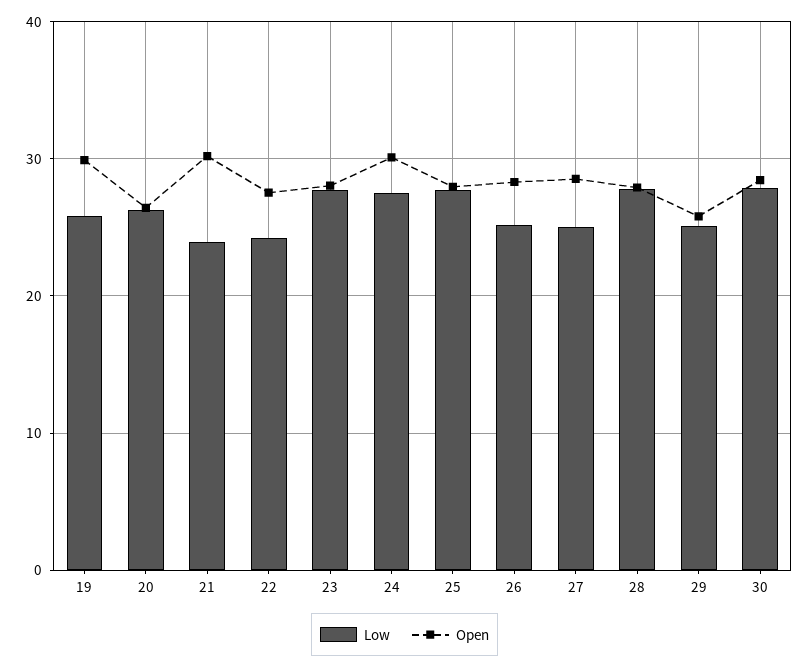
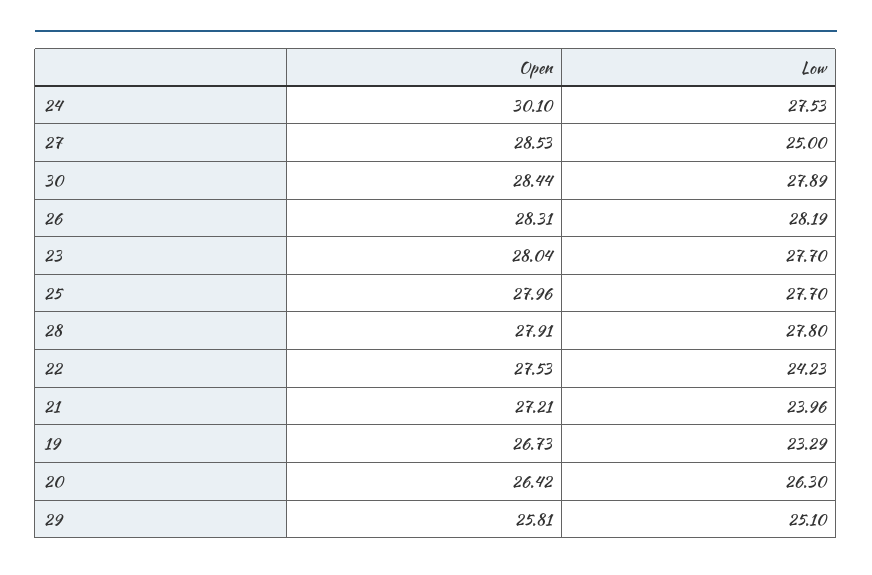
Low, 19: 26 -> 23.29
Open, 19: 30 -> 26.73
Open, 21: 30 -> 27.21
Low, 26: 25 -> 28.19

